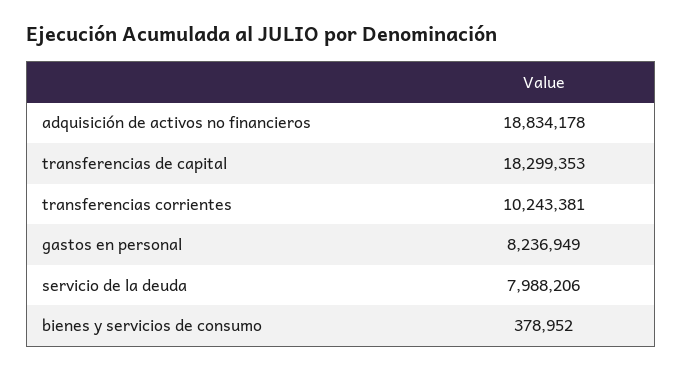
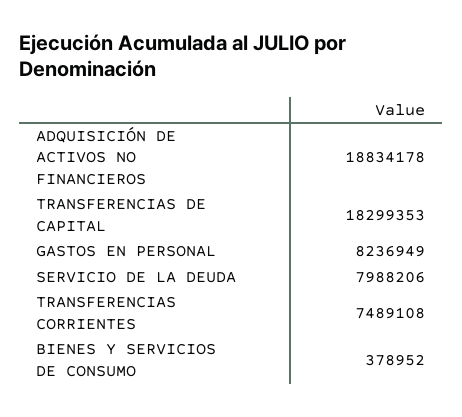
transferencias corrientes: 10243381 -> 7489108

